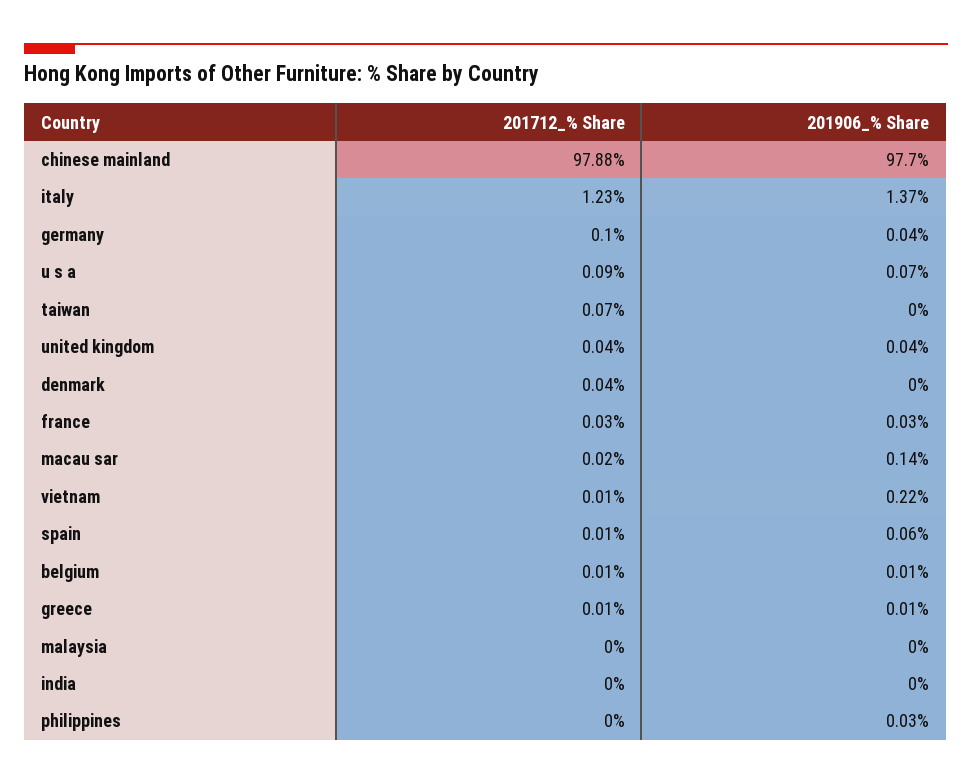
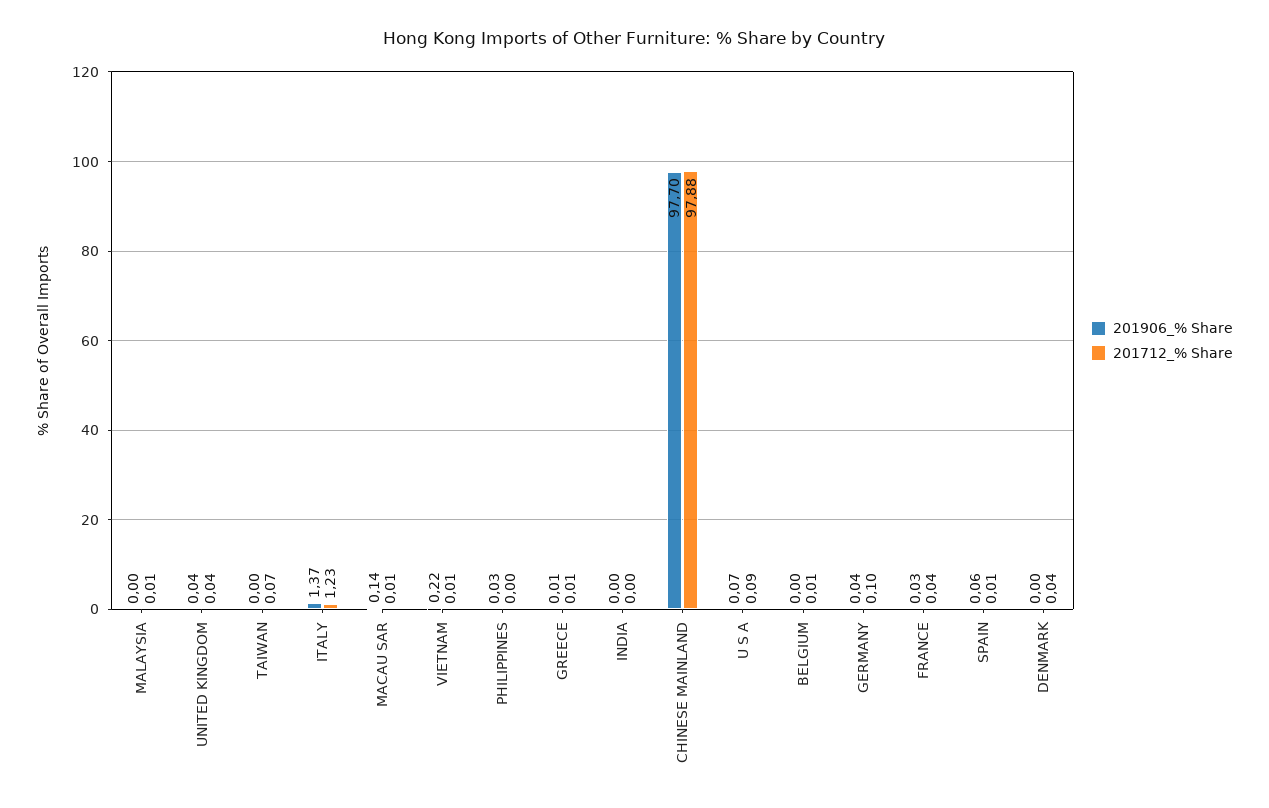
201712_% Share, france: 0.03 -> 0.04
201712_% Share, macau sar: 0.02 -> 0.01
201906_% Share, belgium: 0.01 -> 0
201712_% Share, malaysia: 0 -> 0.01

